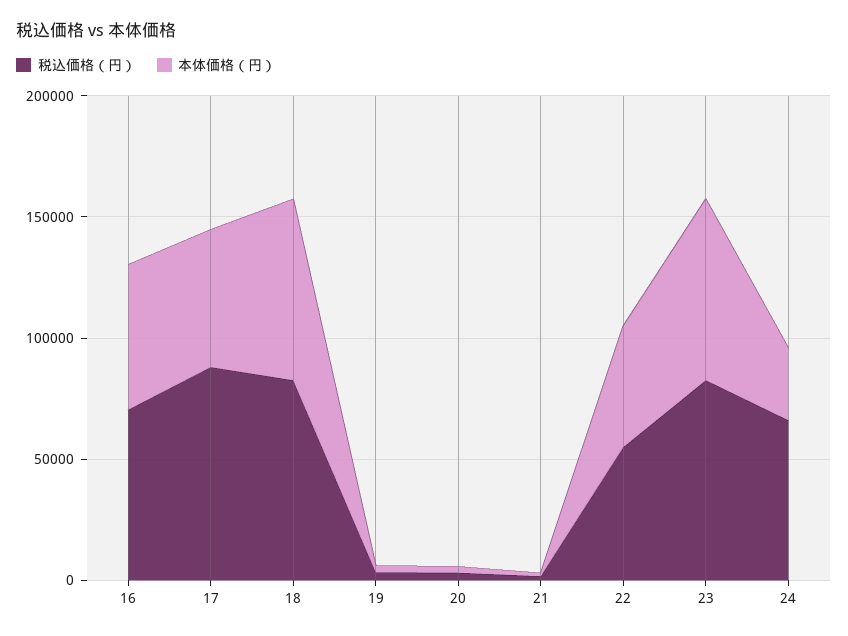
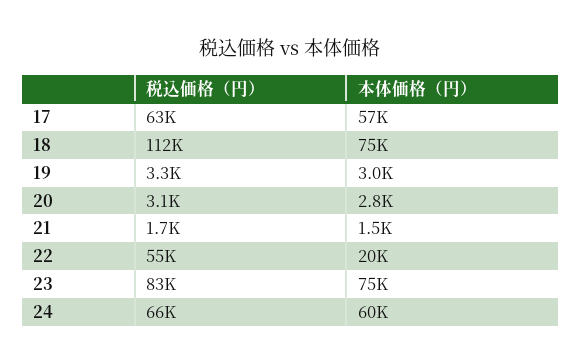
税込価格（円）, 16: 70000 -> none
本体価格（円）, 16: 60000 -> none
税込価格（円）, 17: 90000 -> 63000
税込価格（円）, 18: 80000 -> 112000
本体価格（円）, 22: 50000 -> 20000
本体価格（円）, 24: 30000 -> 60000

